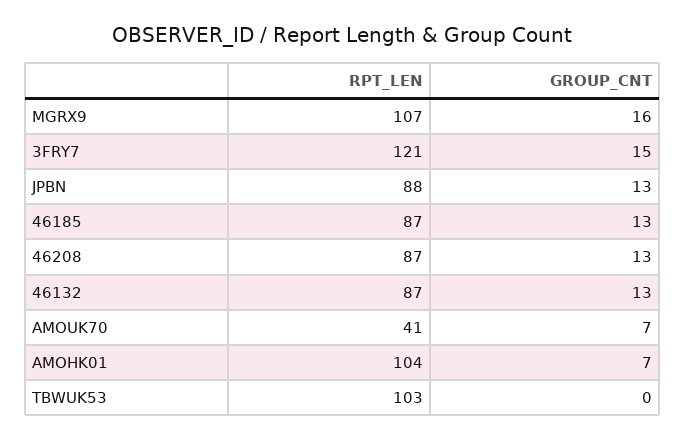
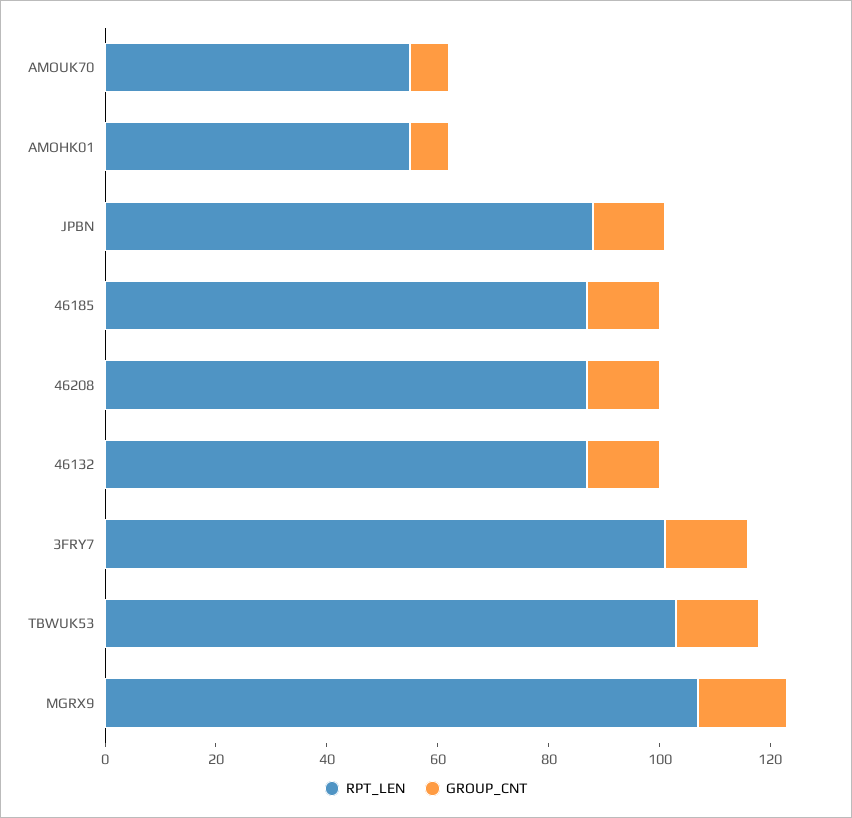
RPT_LEN, 3FRY7: 121 -> 100
RPT_LEN, AMOUK70: 41 -> 55
RPT_LEN, AMOHK01: 104 -> 55
GROUP_CNT, TBWUK53: 0 -> 15

